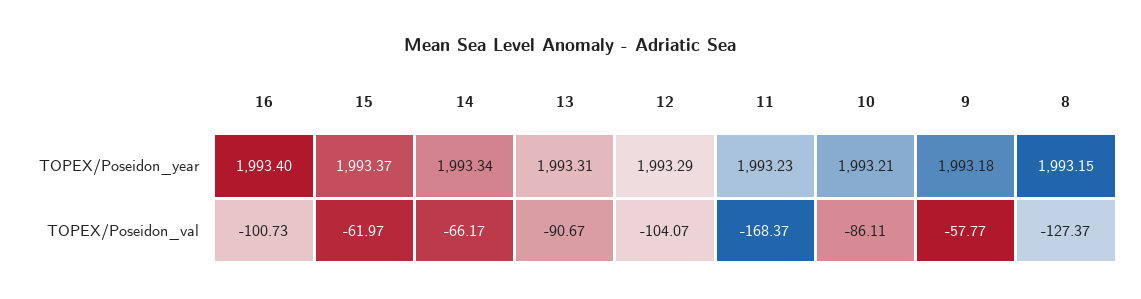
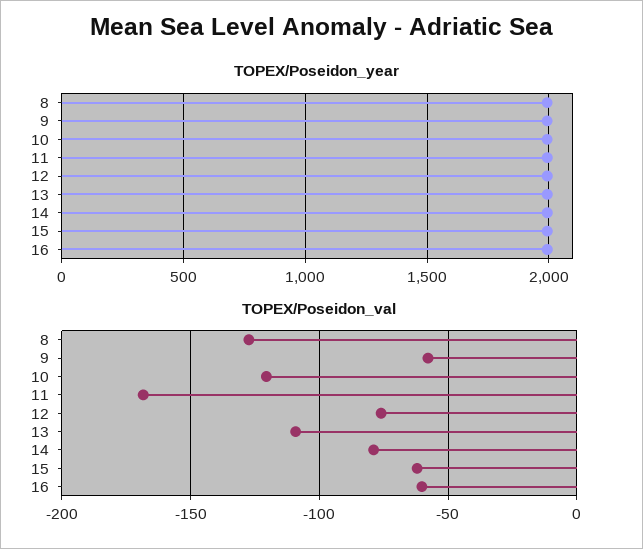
TOPEX/Poseidon_val, 16: -100.73 -> -60
TOPEX/Poseidon_val, 14: -66.17 -> -80
TOPEX/Poseidon_val, 13: -90.67 -> -110
TOPEX/Poseidon_val, 12: -104.07 -> -75
TOPEX/Poseidon_val, 10: -86.11 -> -120

